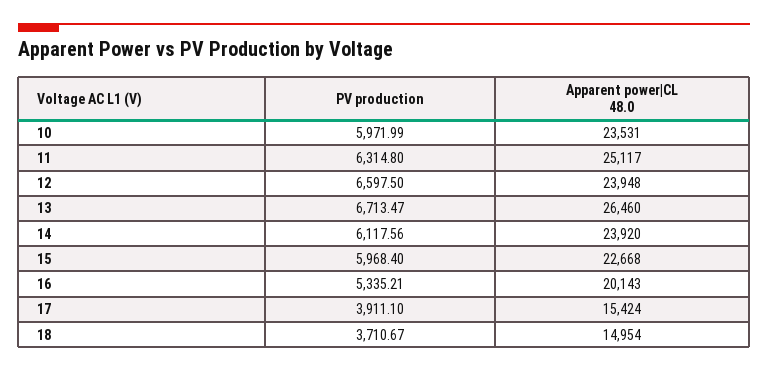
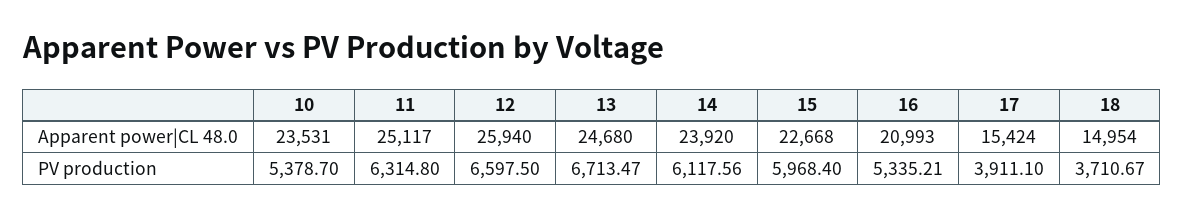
PV production, 10: 5971.99 -> 5378.7
Apparent power|CL 48.0, 12: 23948 -> 25940
Apparent power|CL 48.0, 13: 26460 -> 24680
Apparent power|CL 48.0, 16: 20143 -> 20993

